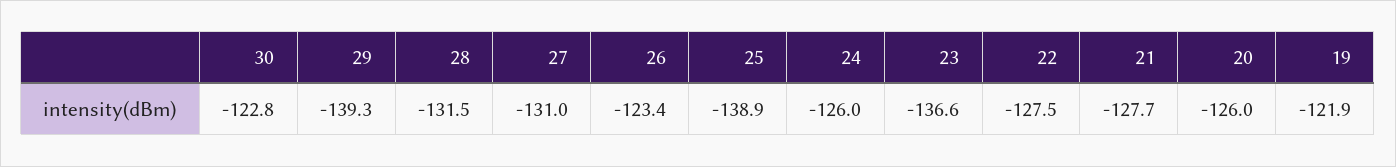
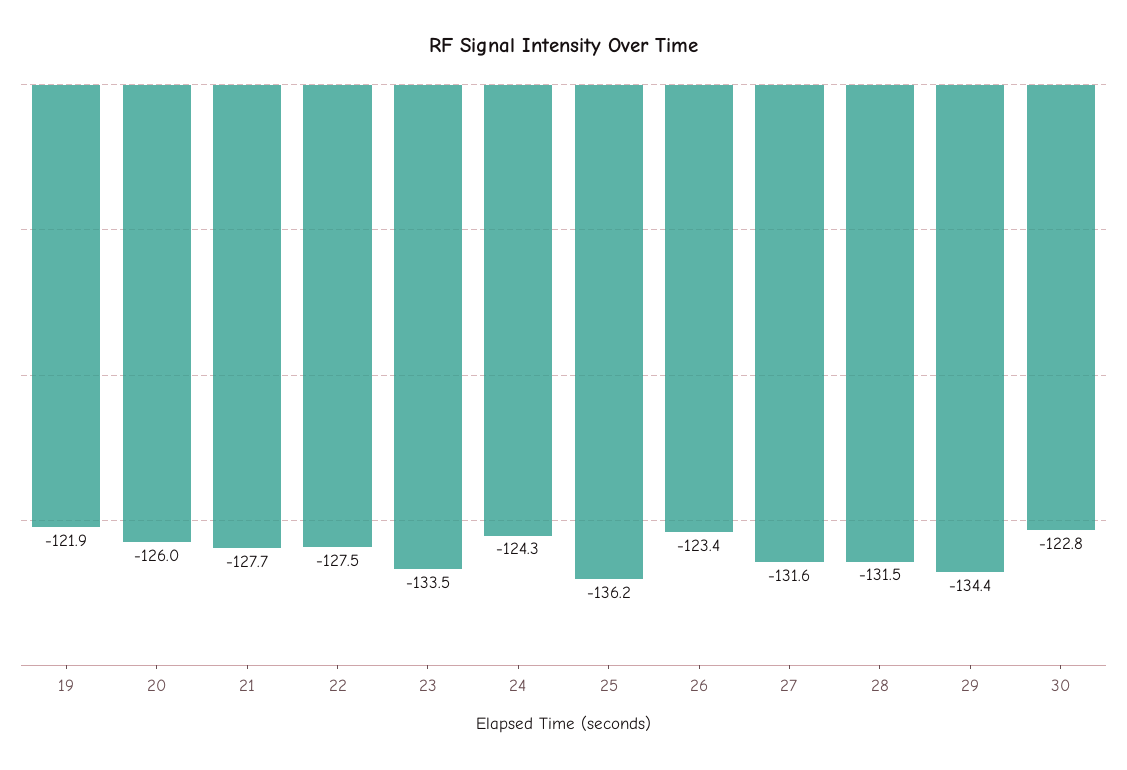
29: -139.3 -> -134.4
27: -131 -> -131.6
25: -138.9 -> -136.2
24: -126 -> -124.3
23: -136.6 -> -133.5

